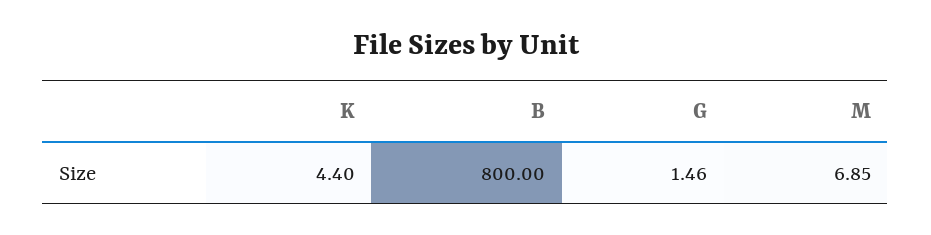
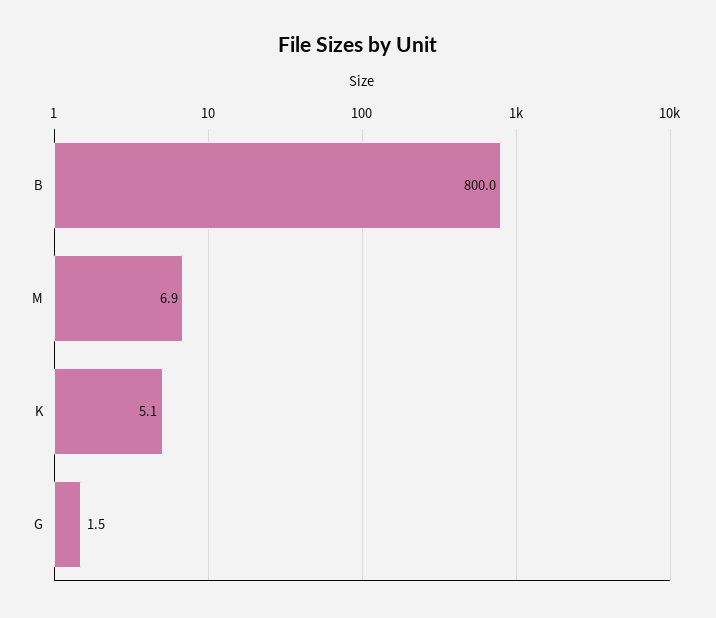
K: 4.4 -> 5.1

